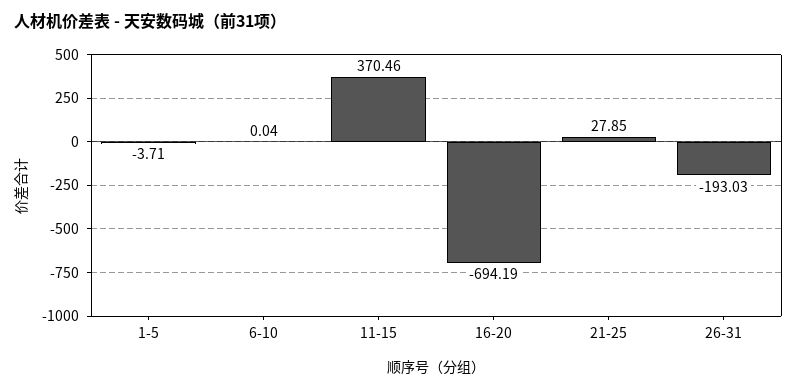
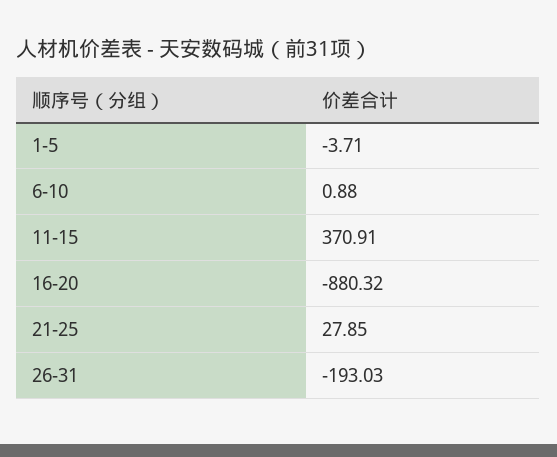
6-10: 0.04 -> 0.88
11-15: 370.46 -> 370.91
16-20: -694.19 -> -880.32

